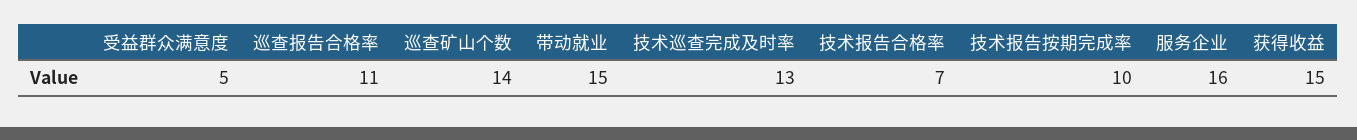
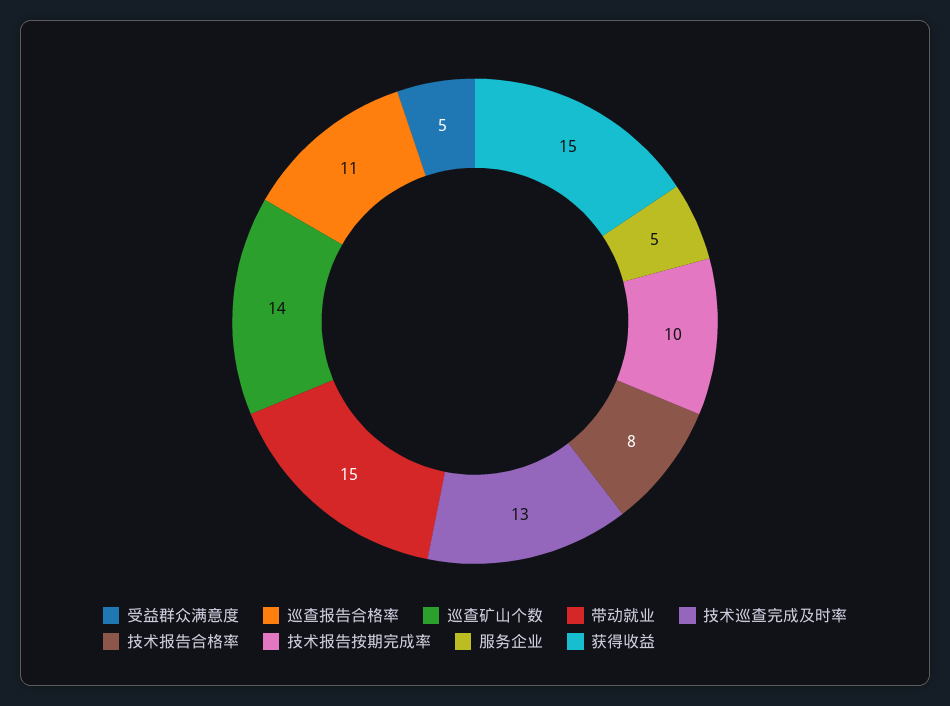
技术报告合格率: 7 -> 8
服务企业: 16 -> 5

